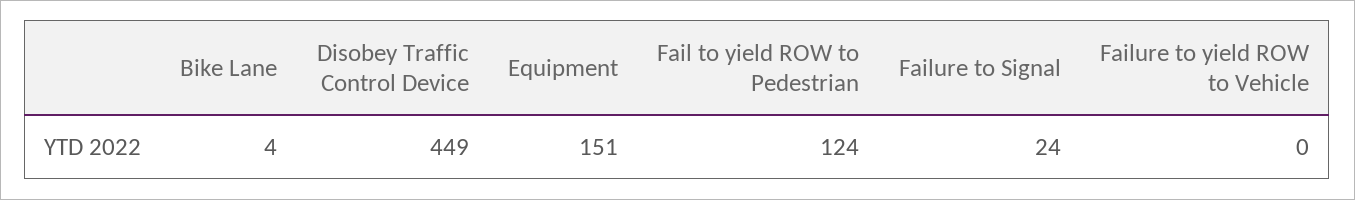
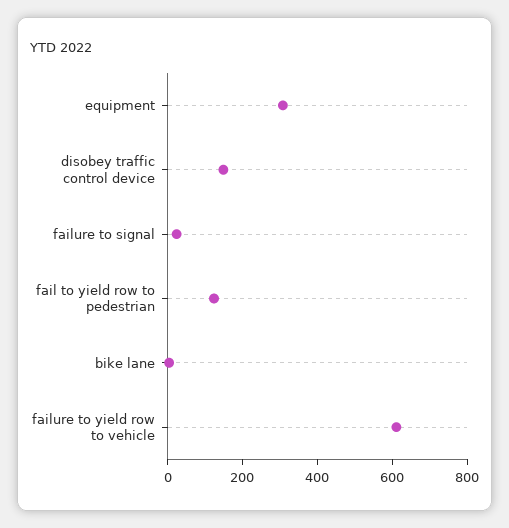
Disobey Traffic Control Device: 449 -> 150
Equipment: 151 -> 300
Failure to yield ROW to Vehicle: 0 -> 600

